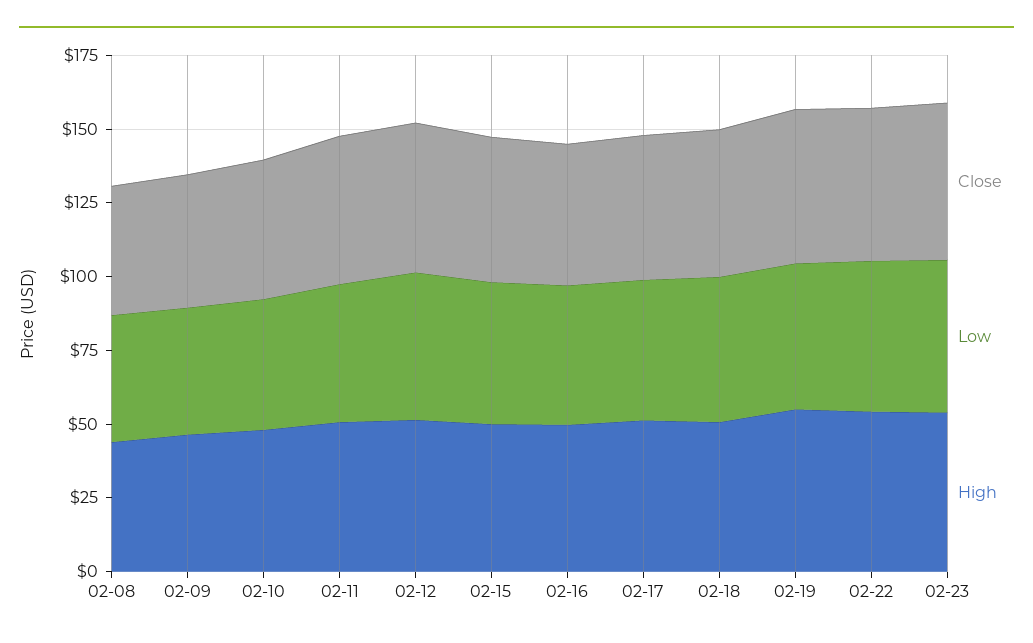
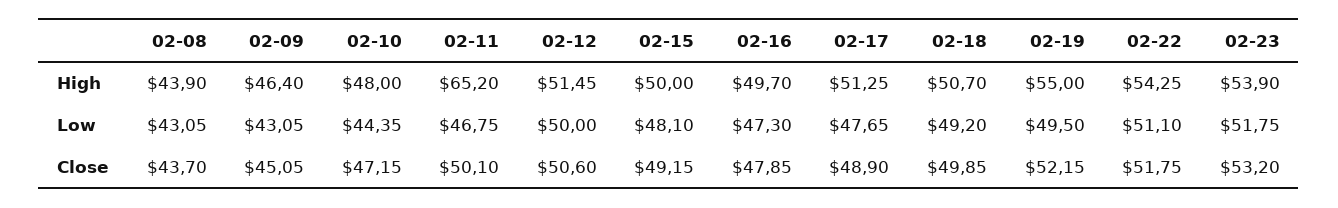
High, 02-11: 50 -> 65.2

